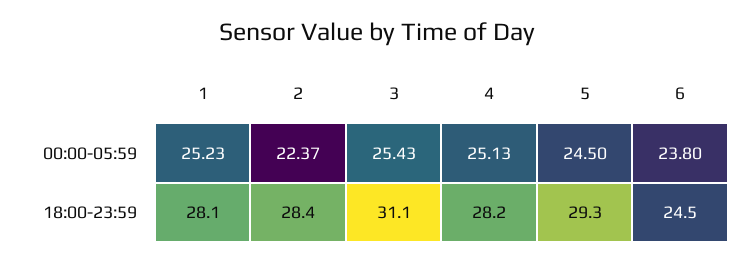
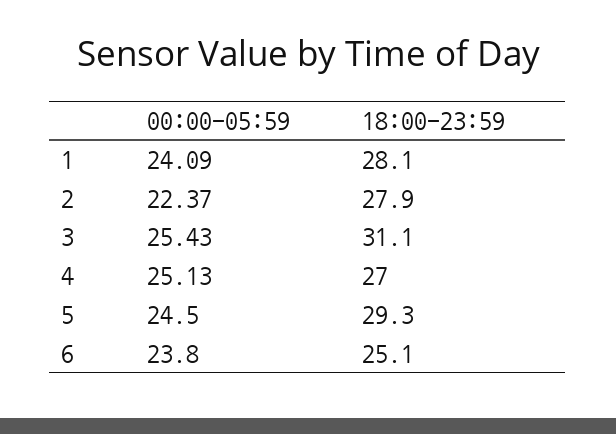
1, 00:00-05:59: 25.23 -> 24.09
2, 18:00-23:59: 28.4 -> 27.9
4, 18:00-23:59: 28.2 -> 27
6, 18:00-23:59: 24.5 -> 25.1

